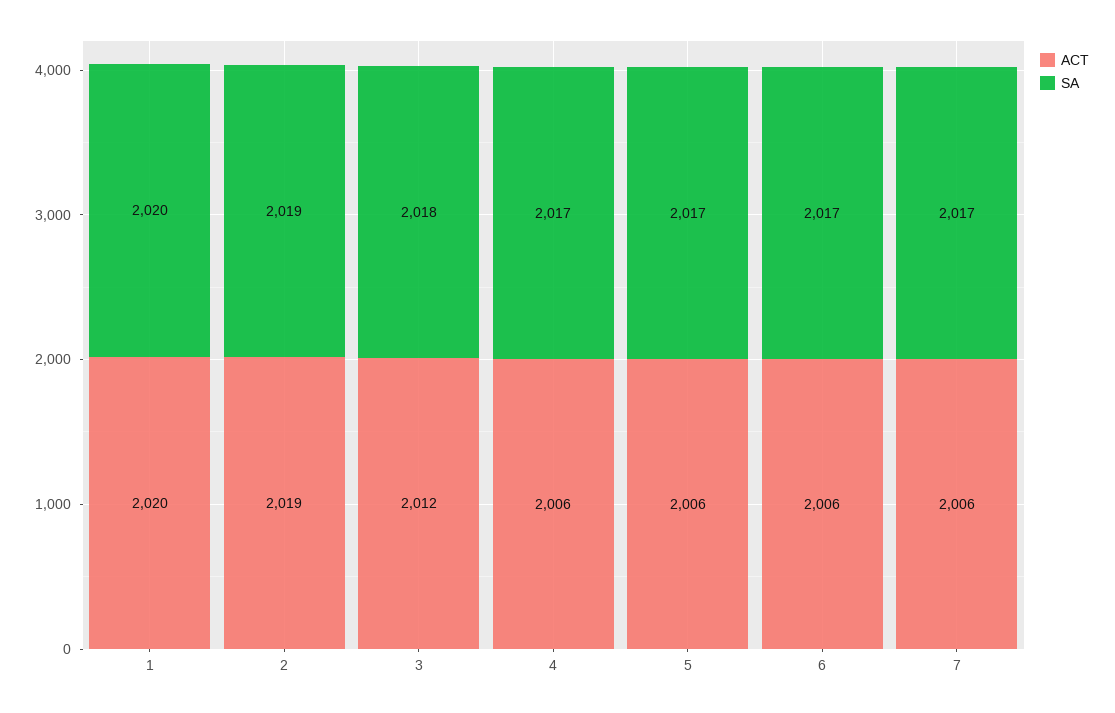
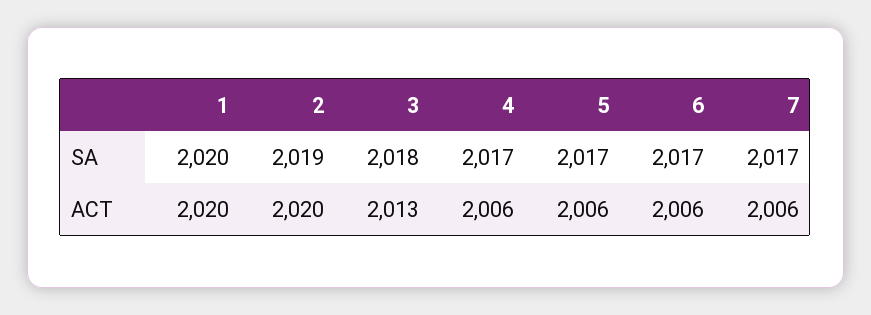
ACT, 2: 2019 -> 2020
ACT, 3: 2012 -> 2013

